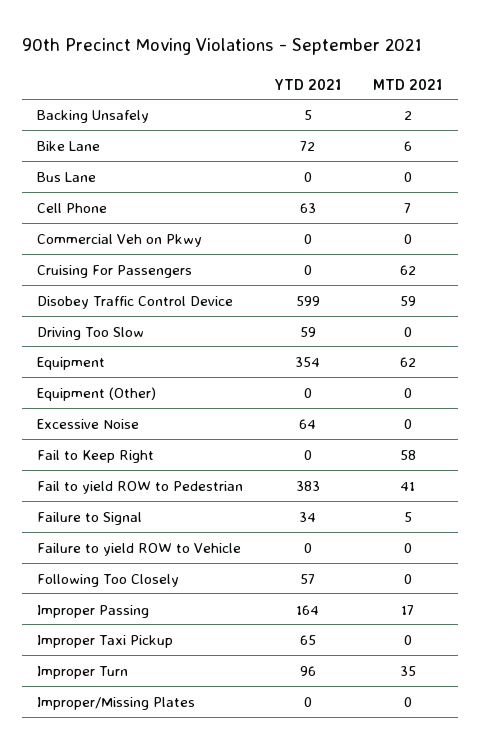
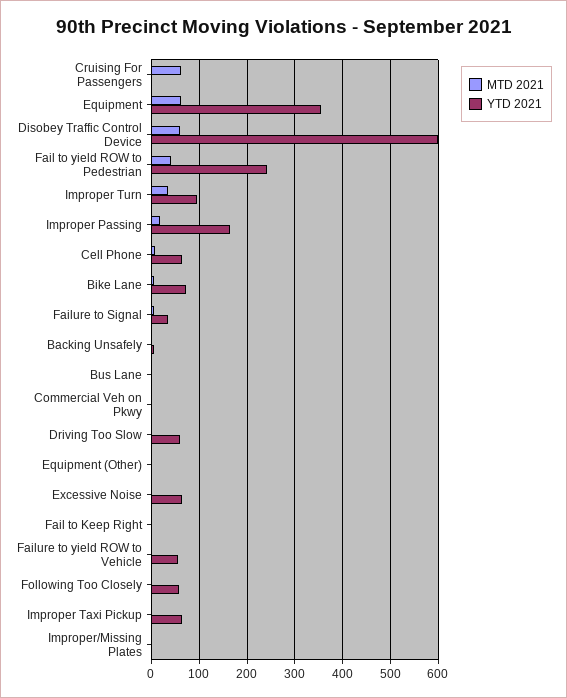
MTD 2021, Fail to Keep Right: 58 -> 0
YTD 2021, Fail to yield ROW to Pedestrian: 383 -> 240
YTD 2021, Failure to yield ROW to Vehicle: 0 -> 60

